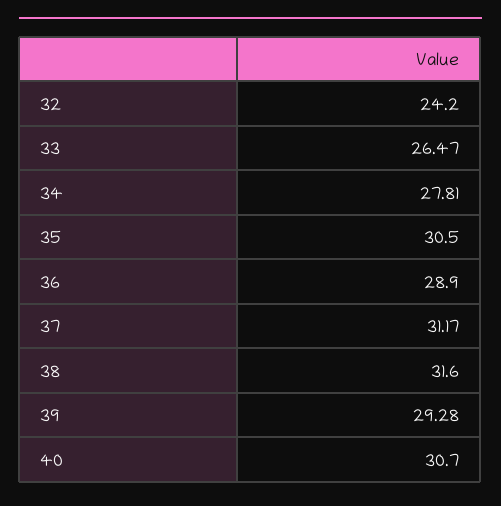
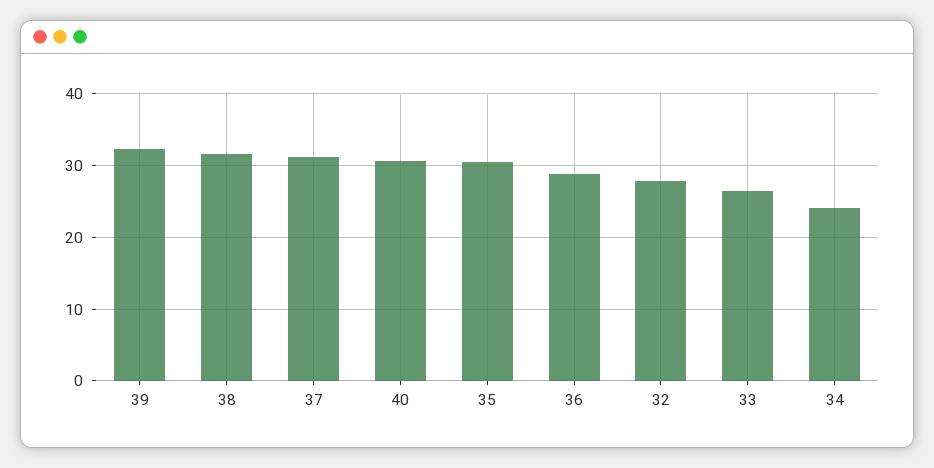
32: 24.2 -> 28
34: 27.81 -> 24
39: 29.28 -> 32

